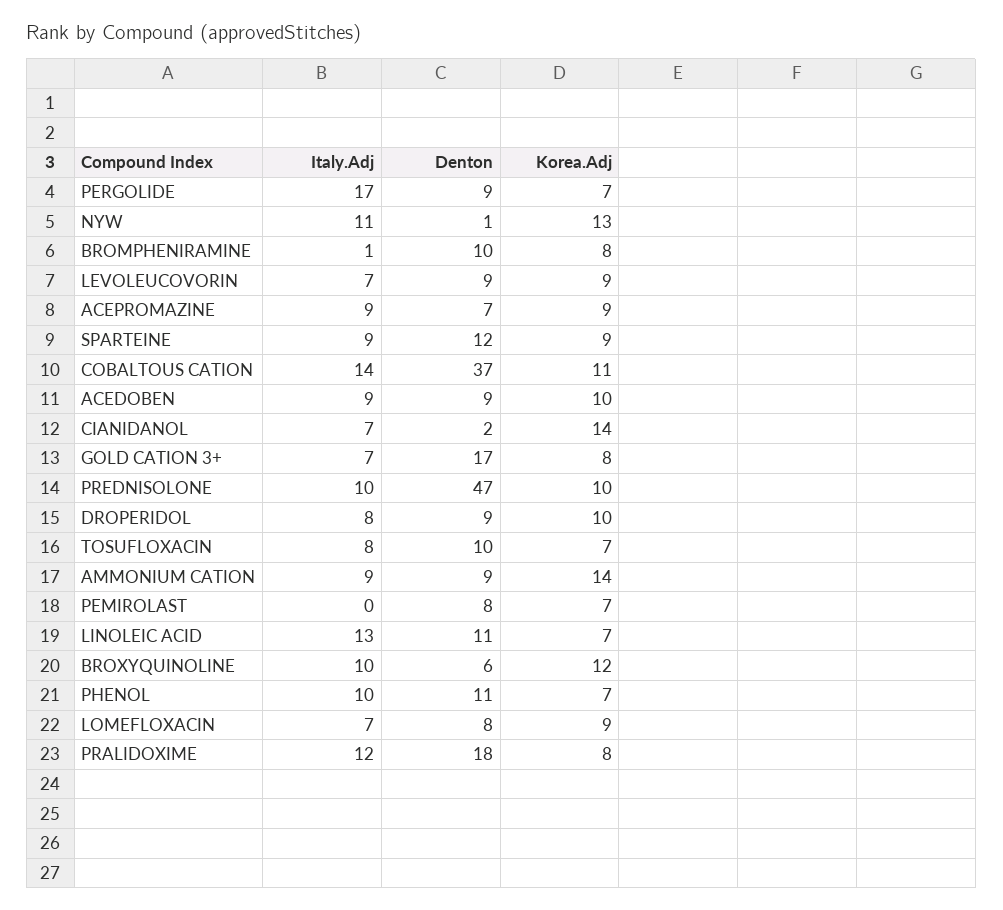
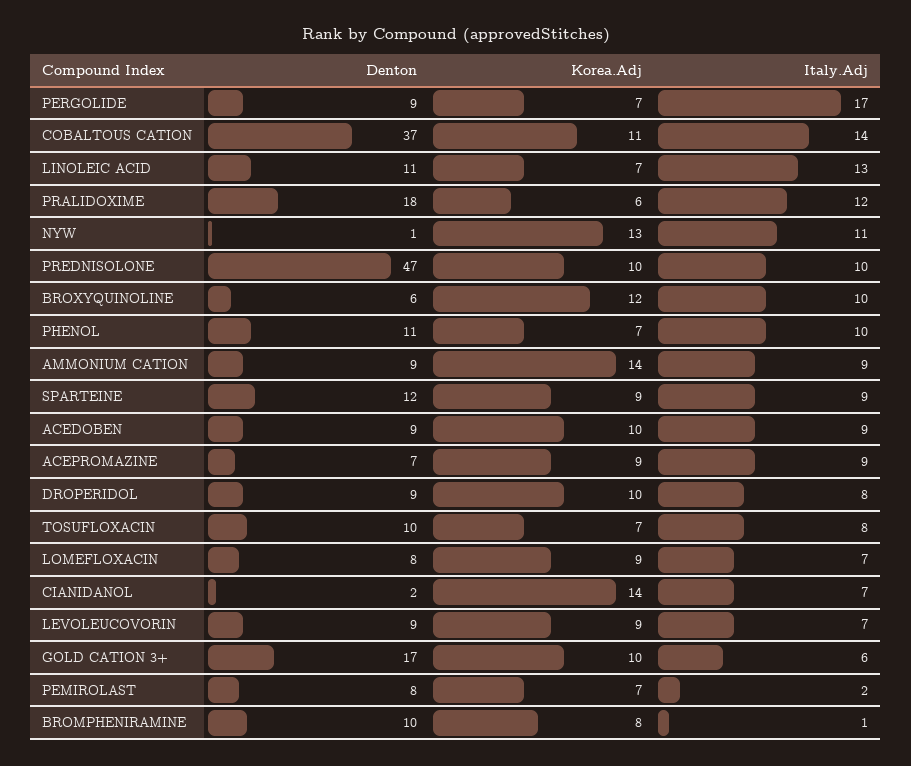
Italy.Adj, GOLD CATION 3+: 7 -> 6
Korea.Adj, GOLD CATION 3+: 8 -> 10
Italy.Adj, PEMIROLAST: 0 -> 2
Korea.Adj, PRALIDOXIME: 8 -> 6

